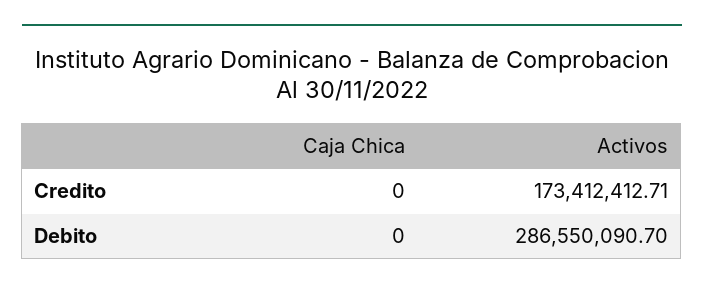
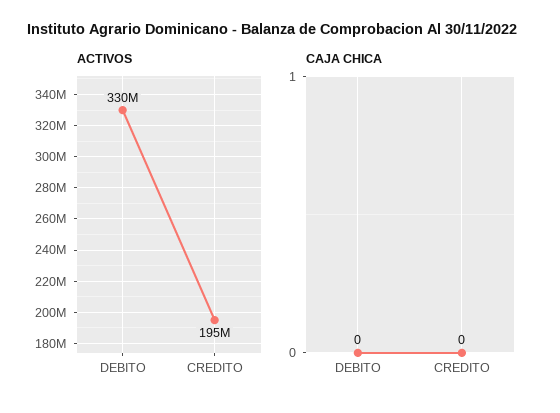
Activos, Credito: 173412412.71 -> 195000000
Activos, Debito: 286550090.7 -> 330000000

